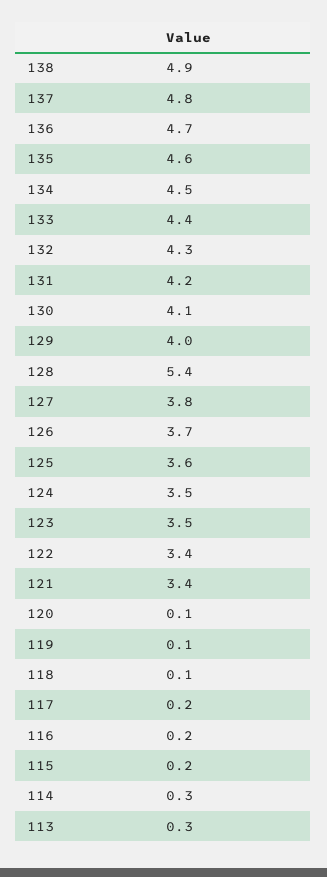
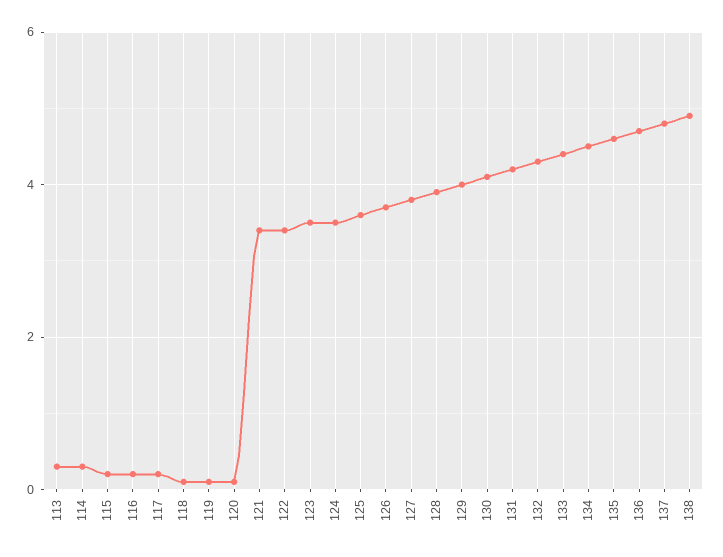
128: 5.4 -> 4

